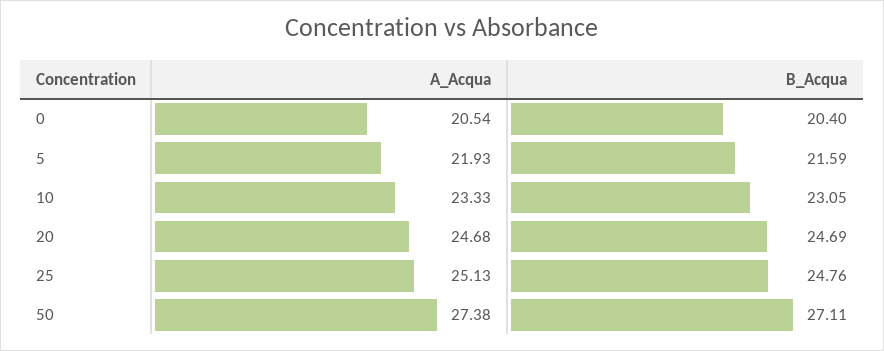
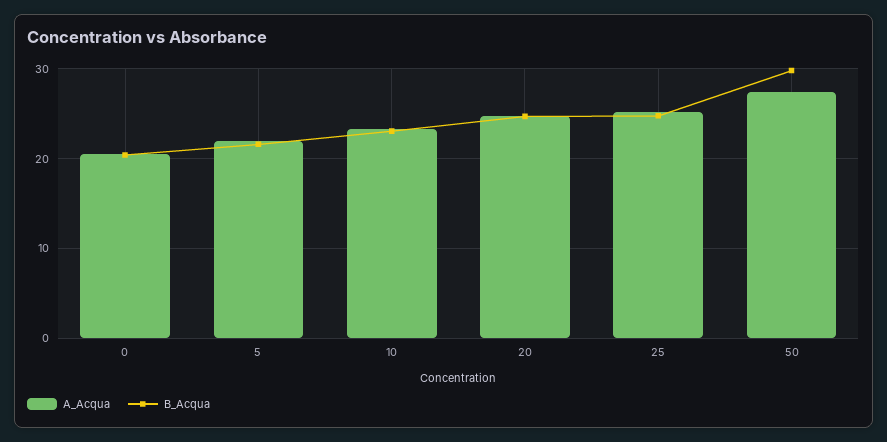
B_Acqua, 50: 27.11 -> 30

